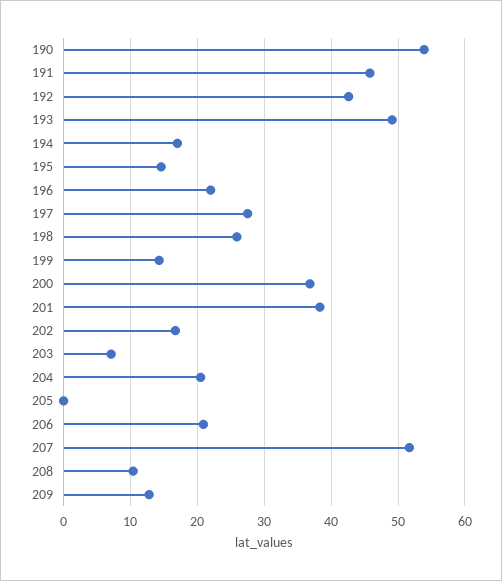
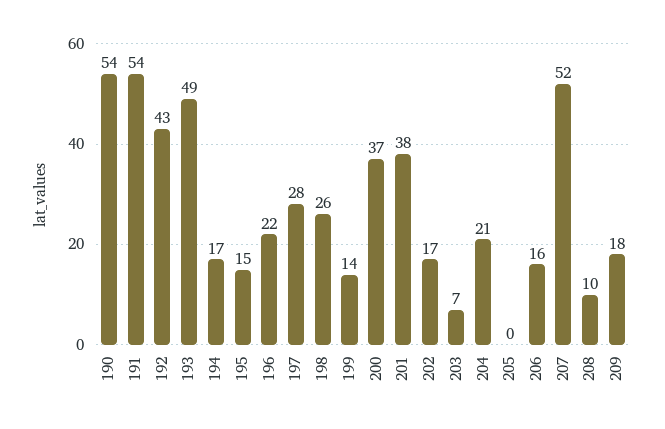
191: 46 -> 54
206: 21 -> 16
209: 13 -> 18

